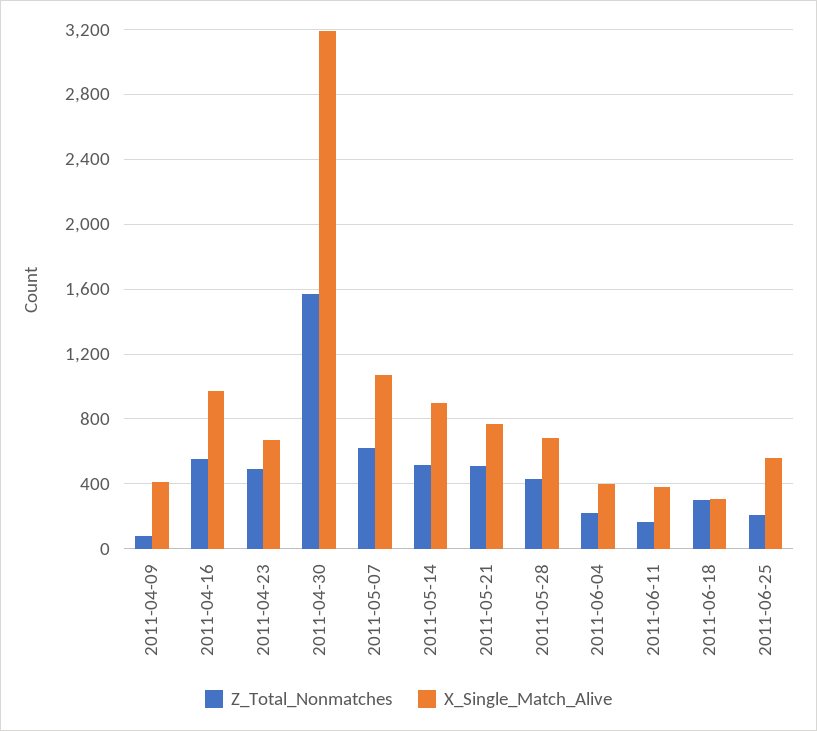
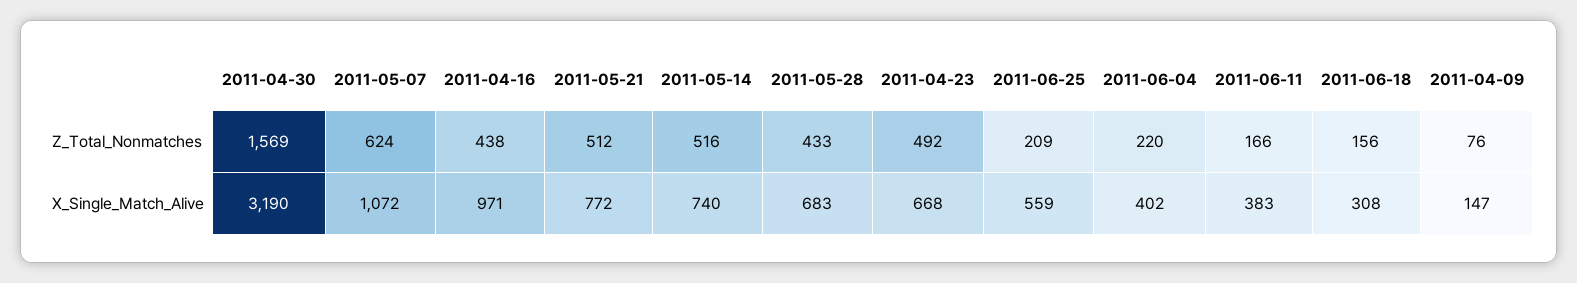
X_Single_Match_Alive, 2011-04-09: 400 -> 147
Z_Total_Nonmatches, 2011-04-16: 550 -> 438
X_Single_Match_Alive, 2011-05-14: 900 -> 740
Z_Total_Nonmatches, 2011-06-18: 300 -> 156

